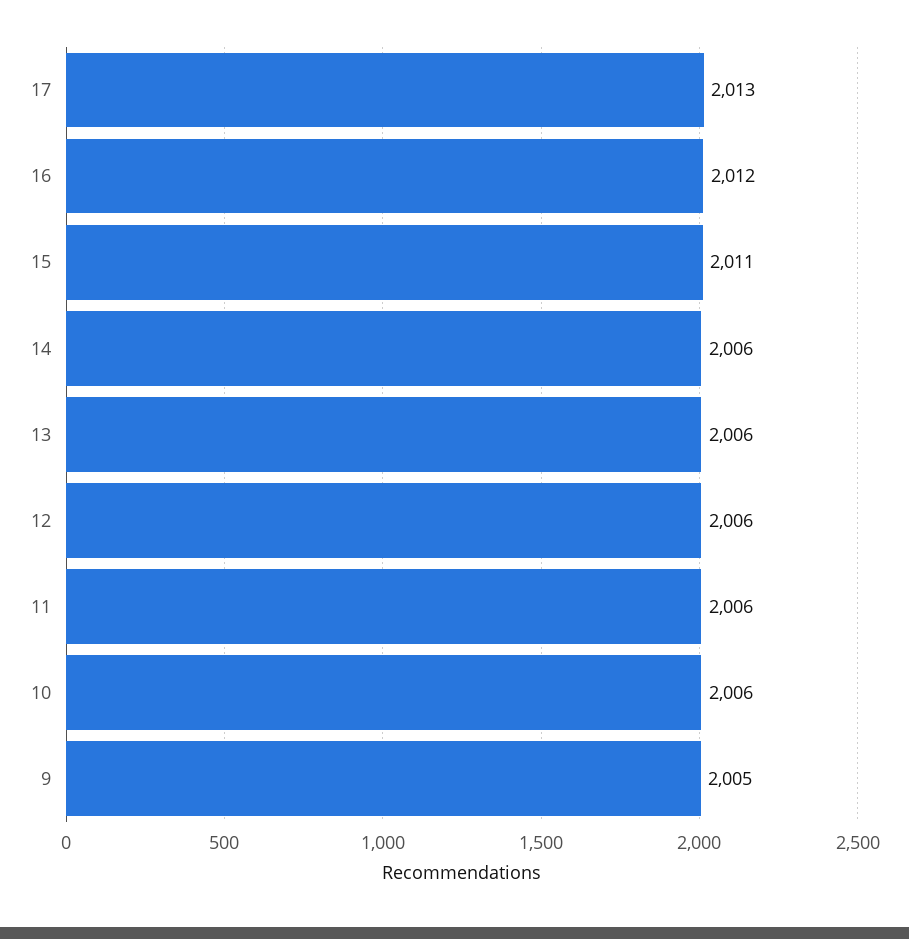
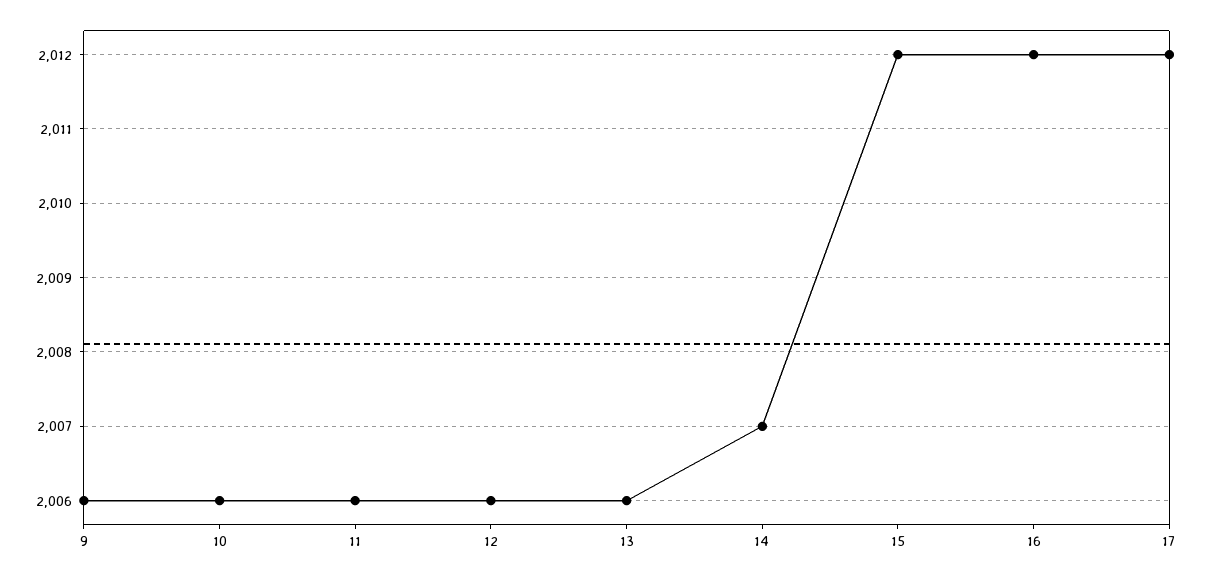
17: 2013 -> 2012
15: 2011 -> 2012
14: 2006 -> 2007
9: 2005 -> 2006

